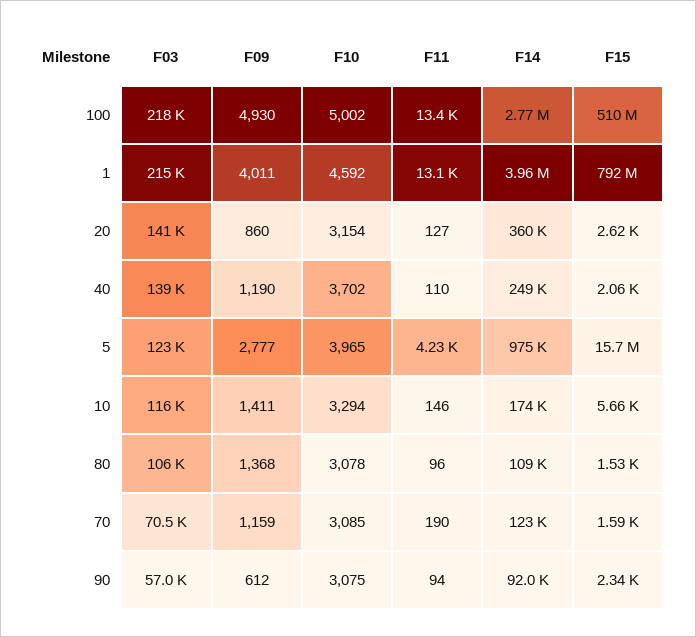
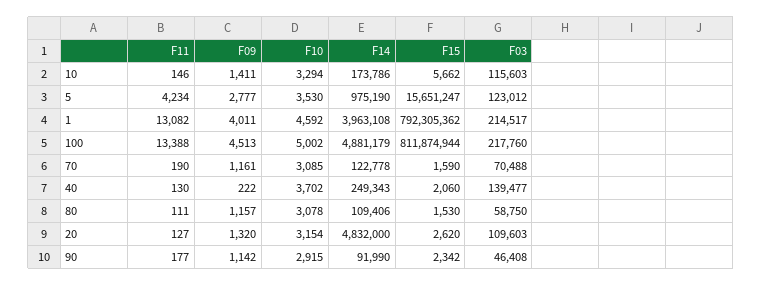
F09, 100: 4930 -> 4513
F14, 100: 2770000 -> 4881179
F15, 100: 510000000 -> 811874944
F03, 20: 141000 -> 109603
F09, 20: 860 -> 1320
F14, 20: 360000 -> 4832000
F09, 40: 1190 -> 222
F11, 40: 110 -> 130
F10, 5: 3965 -> 3530
F03, 80: 106000 -> 58750
F09, 80: 1368 -> 1157
F11, 80: 96 -> 111
F09, 70: 1159 -> 1161
F03, 90: 57000 -> 46408
F09, 90: 612 -> 1142
F10, 90: 3075 -> 2915
F11, 90: 94 -> 177

